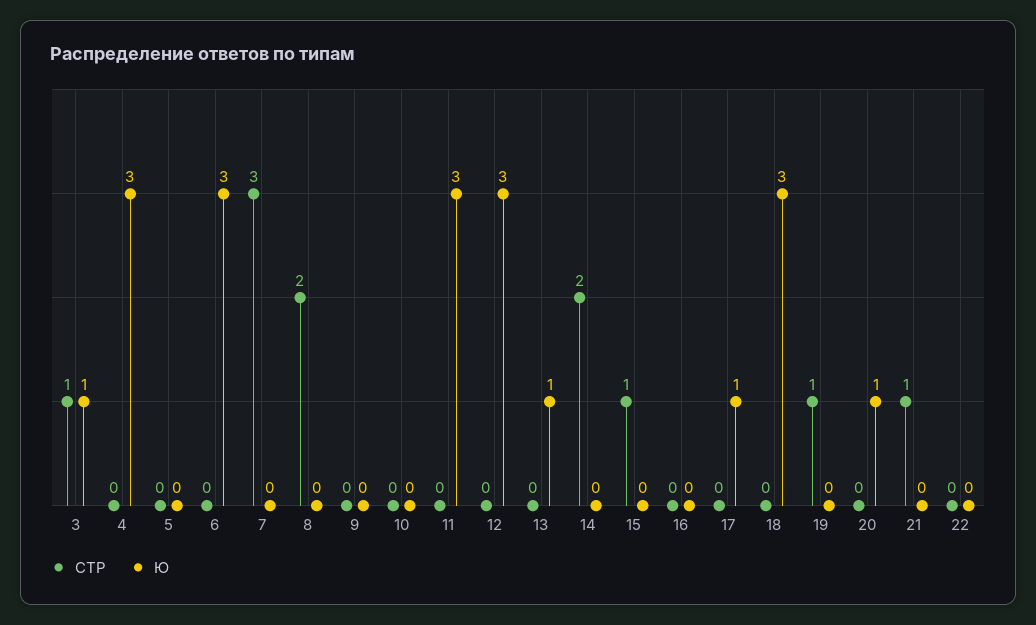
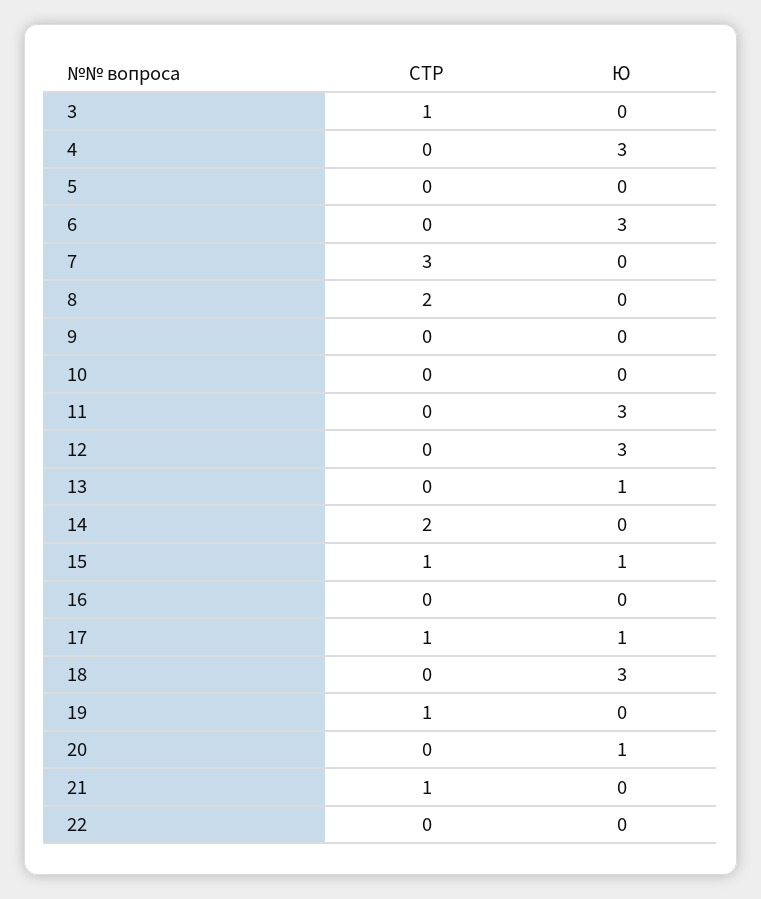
Ю, 3: 1 -> 0
Ю, 15: 0 -> 1
СТР, 17: 0 -> 1

